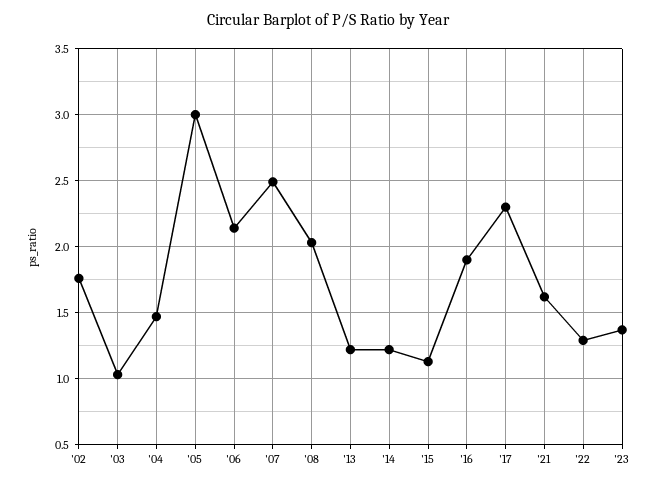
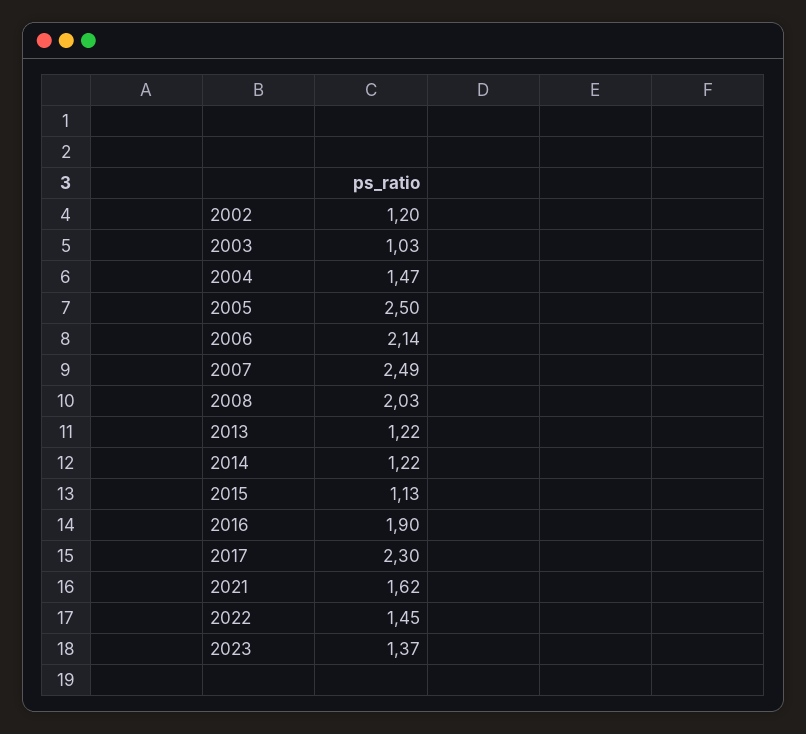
'02: 1.75 -> 1.2
'05: 3 -> 2.5
'22: 1.3 -> 1.45

